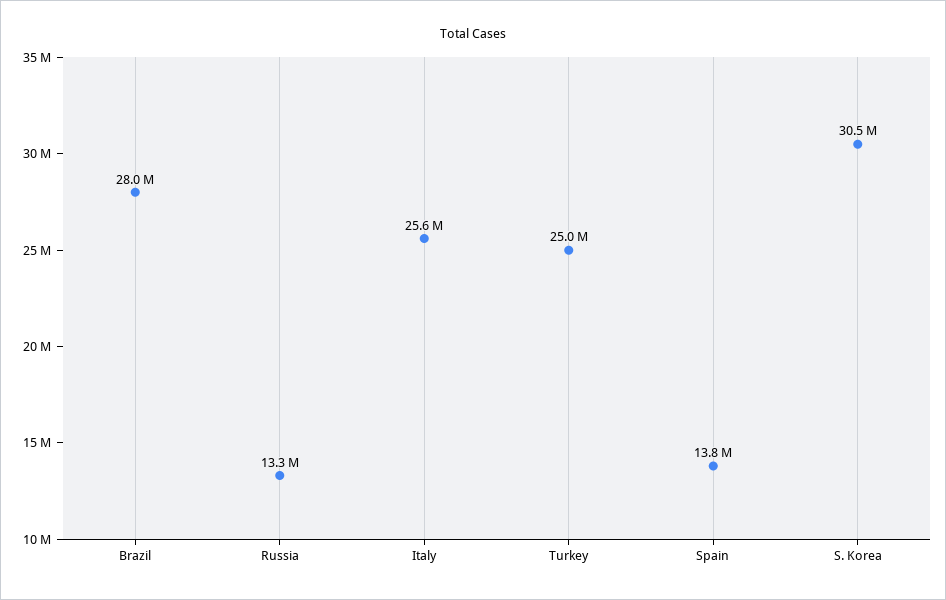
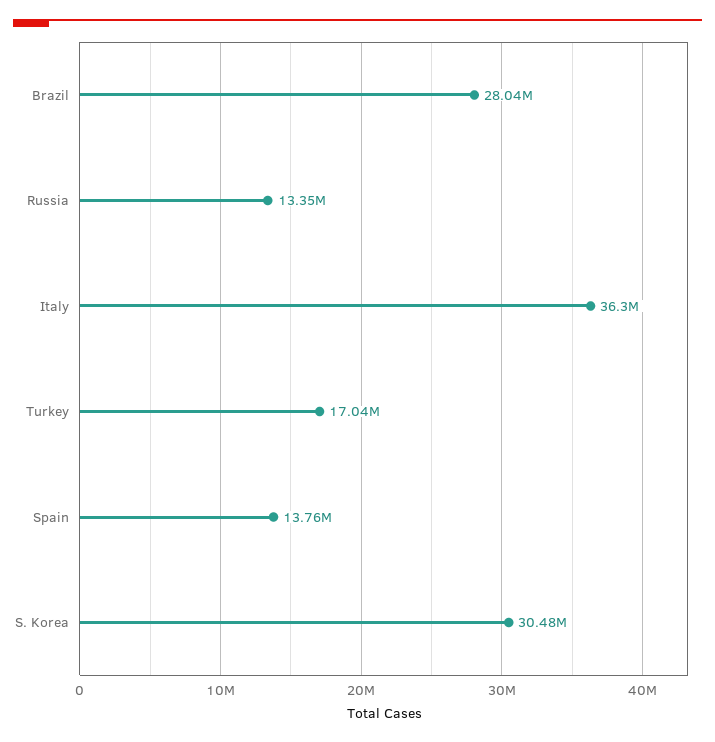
Italy: 25600000 -> 36300000
Turkey: 25000000 -> 17040000

